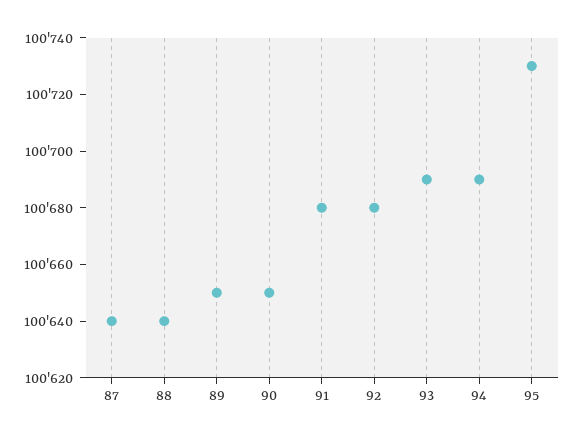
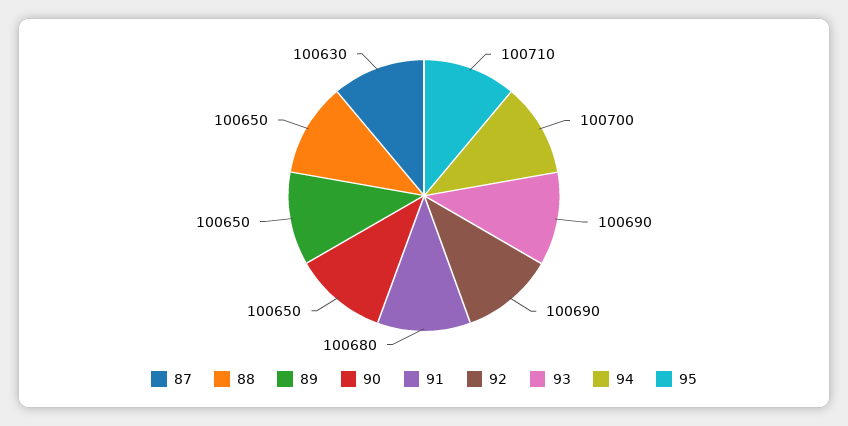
87: 100640 -> 100630
88: 100640 -> 100650
92: 100680 -> 100690
94: 100690 -> 100700
95: 100730 -> 100710

